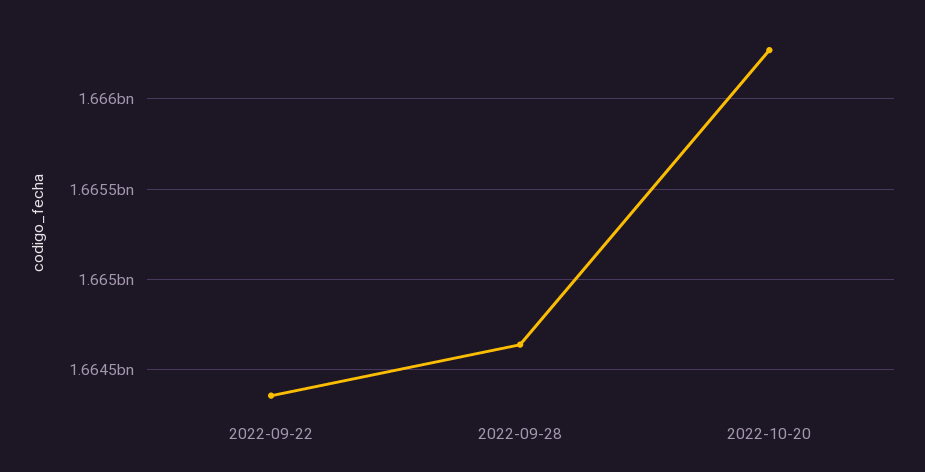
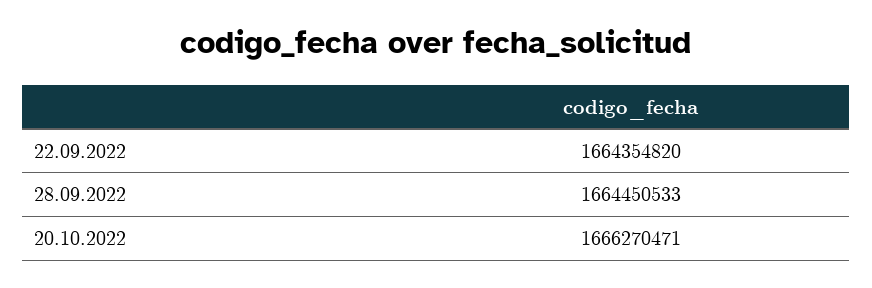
2022-09-28: 1664650000 -> 1664450533

